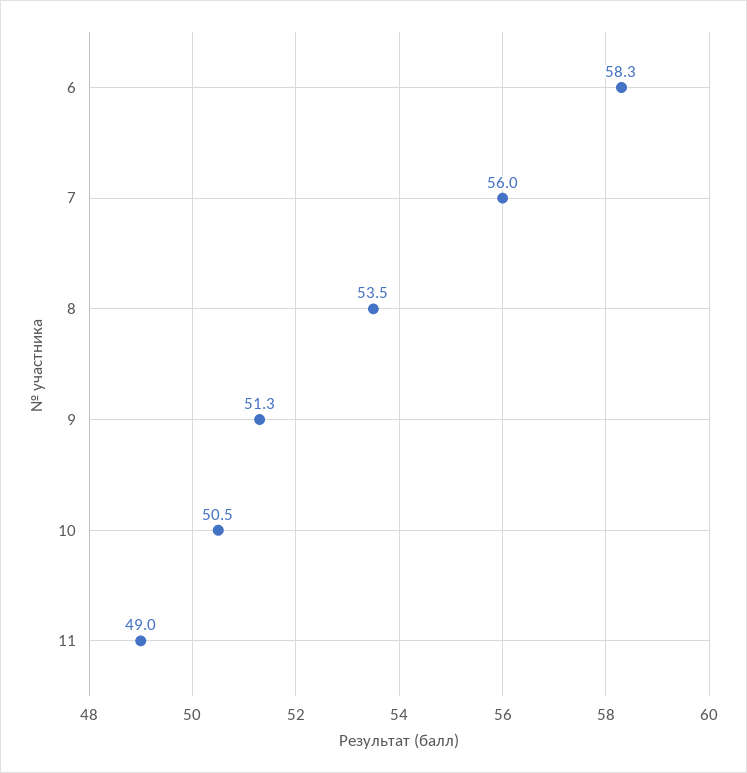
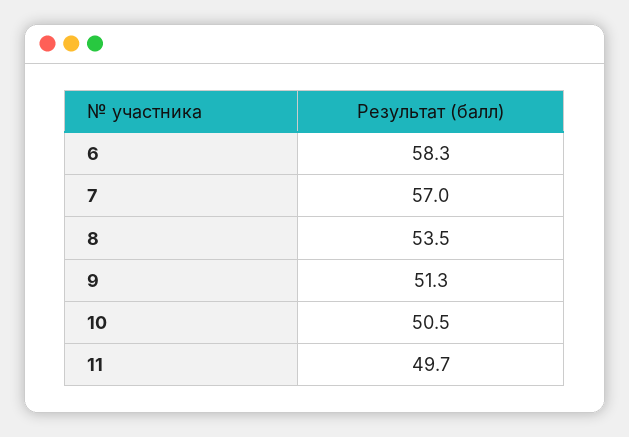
7: 56 -> 57
11: 49 -> 49.7

